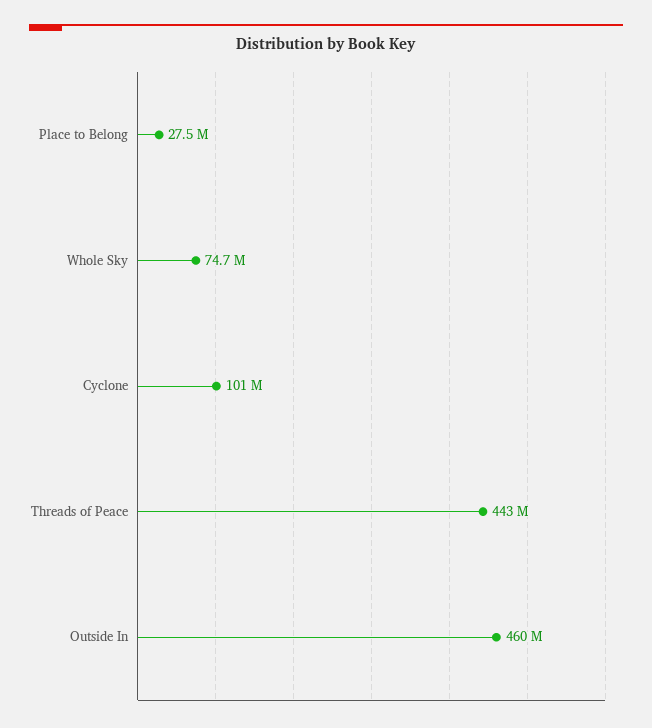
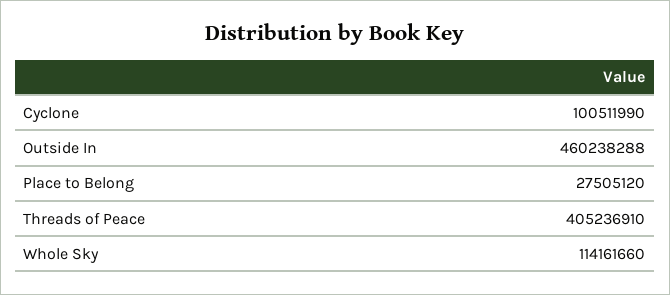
Whole Sky: 74700000 -> 114161660
Threads of Peace: 443000000 -> 405236910

